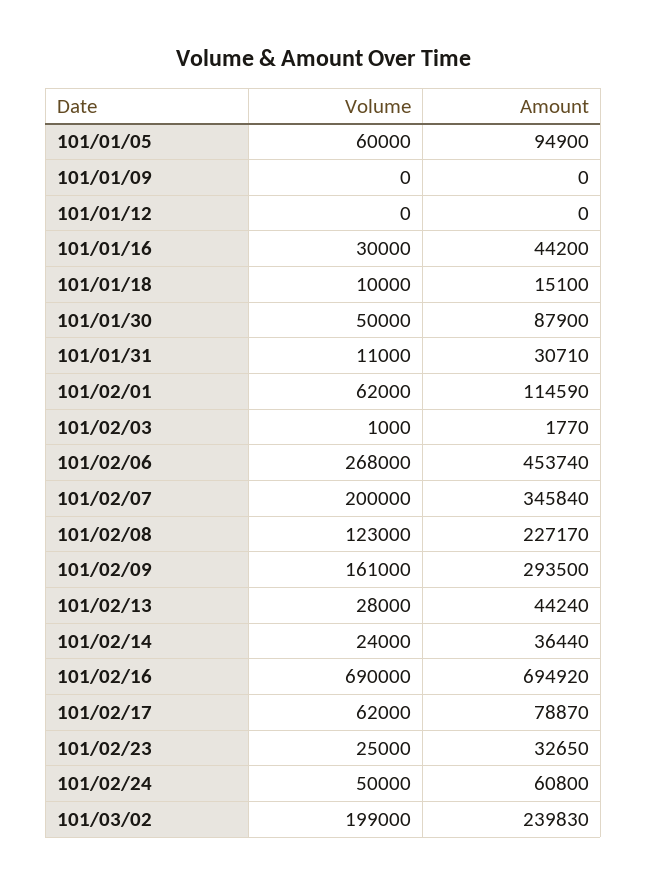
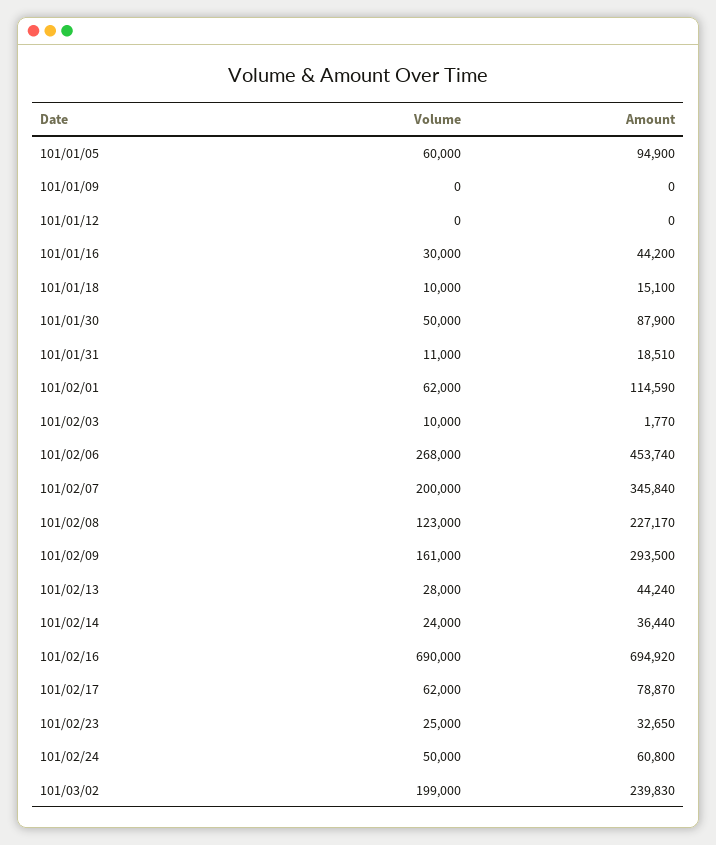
Amount, 101/01/31: 30710 -> 18510
Volume, 101/02/03: 1000 -> 10000

